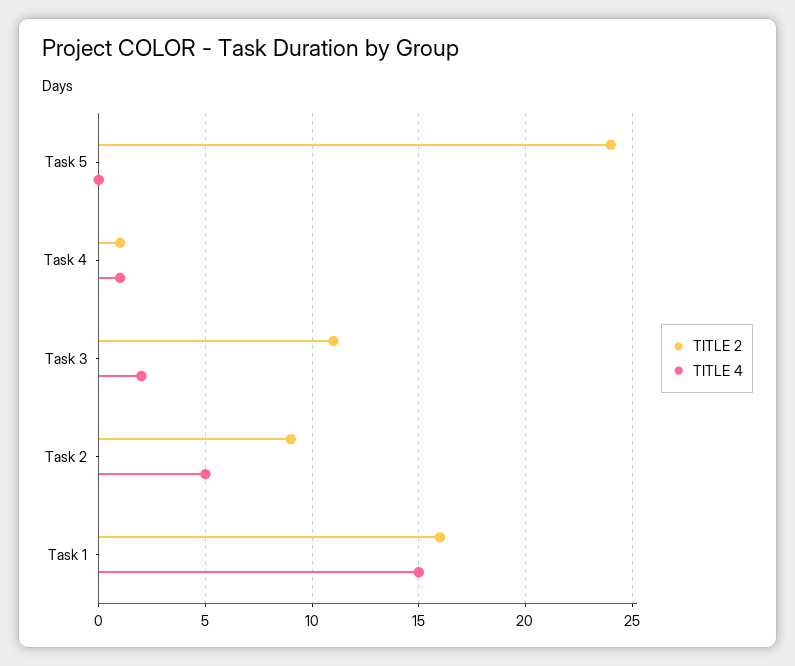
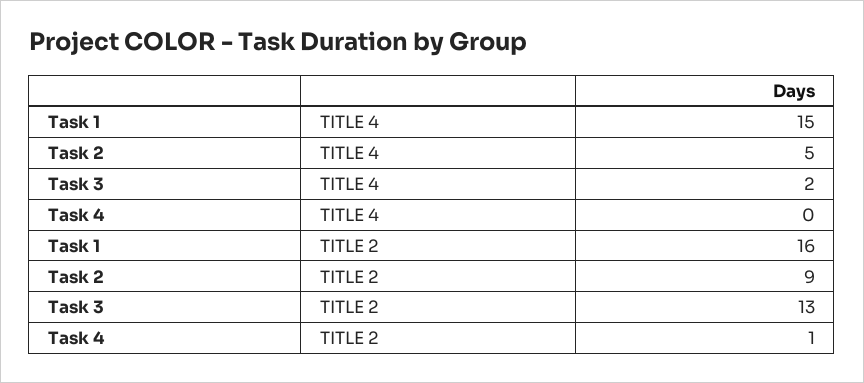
TITLE 2, Task 5: 24 -> none
TITLE 4, Task 5: 0 -> none
TITLE 4, Task 4: 1 -> 0
TITLE 2, Task 3: 11 -> 13

